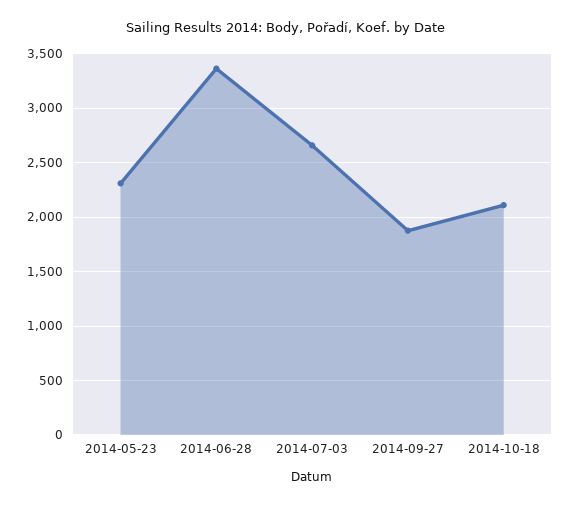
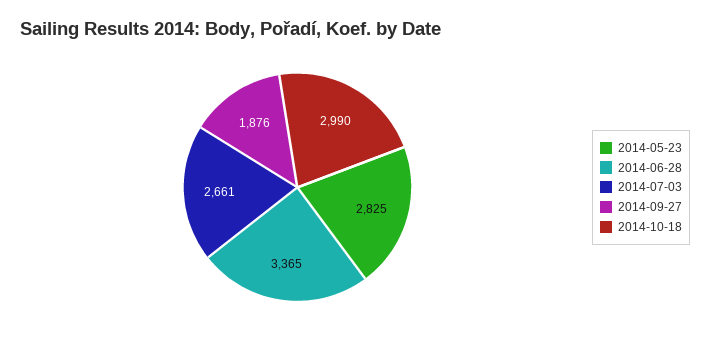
2014-05-23: 2300 -> 2825
2014-10-18: 2100 -> 2990

